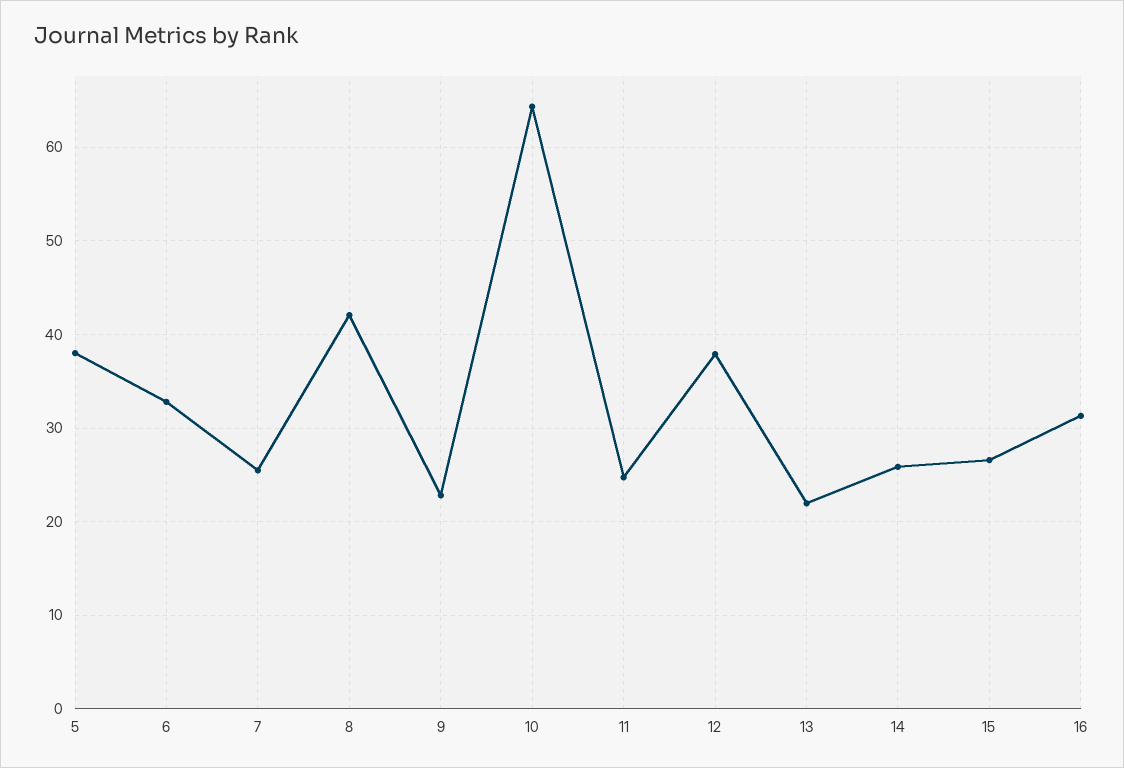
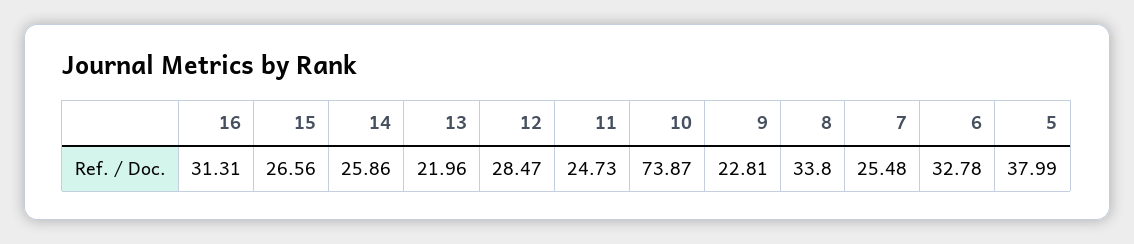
8: 42 -> 33.8
10: 64 -> 73.87
12: 38 -> 28.47

